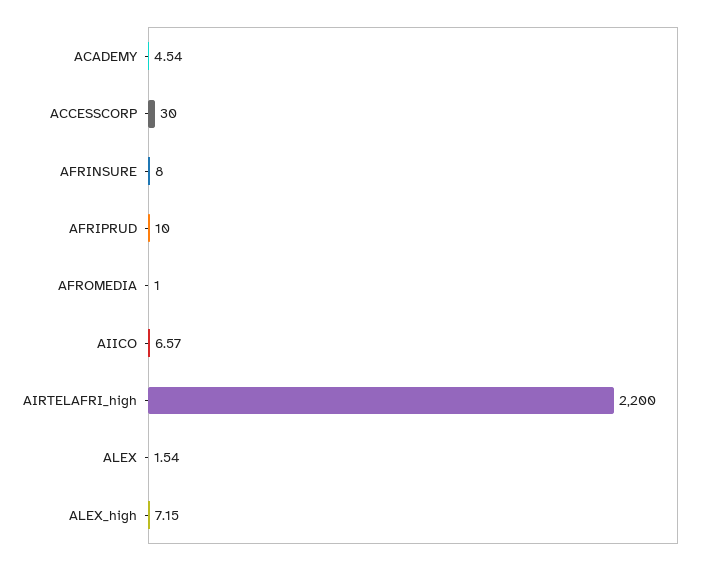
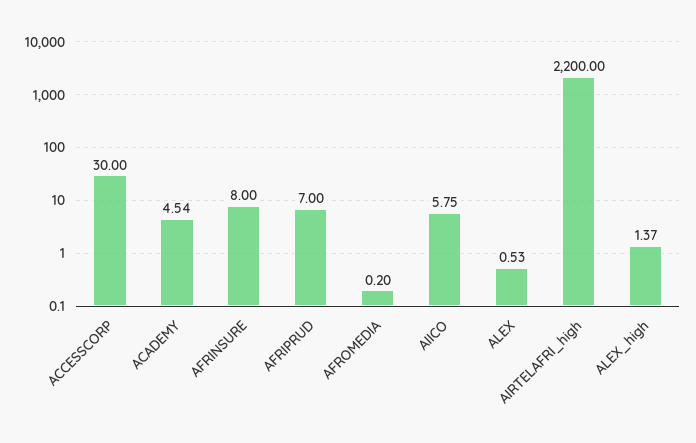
AFRIPRUD: 10 -> 7
AFROMEDIA: 1 -> 0.2
AIICO: 6.57 -> 5.75
ALEX: 1.54 -> 0.53
ALEX_high: 7.15 -> 1.37

